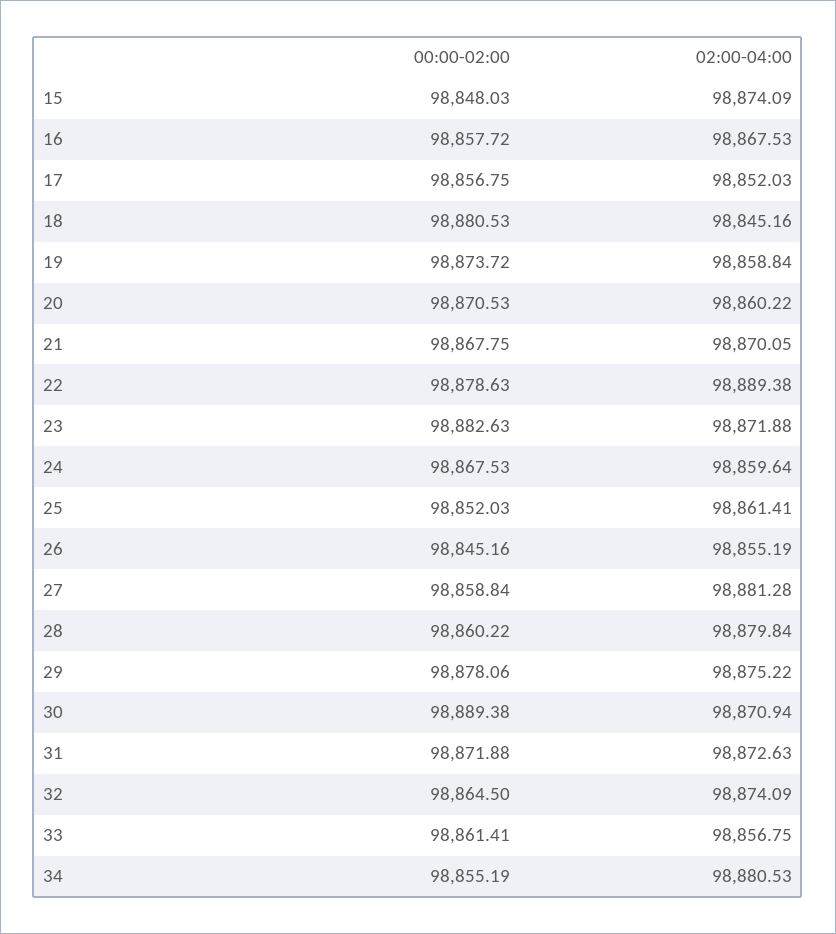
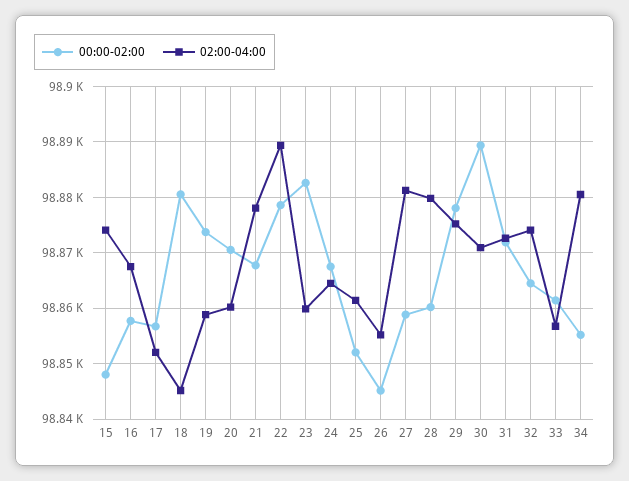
02:00-04:00, 21: 98870.05 -> 98878
02:00-04:00, 23: 98871.88 -> 98860
02:00-04:00, 24: 98859.64 -> 98864

